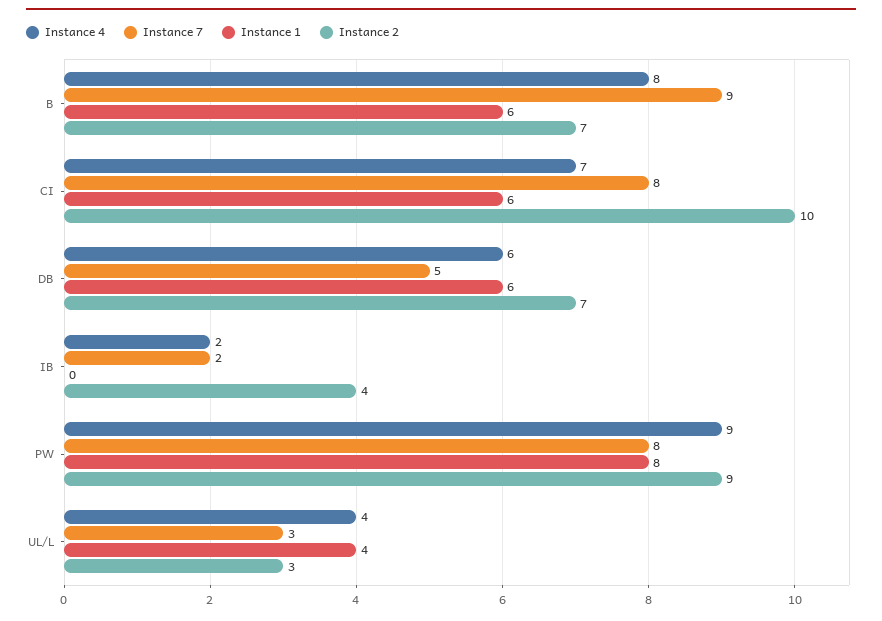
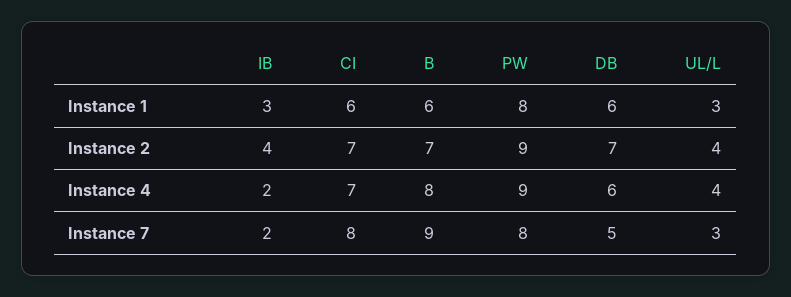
Instance 2, CI: 10 -> 7
Instance 1, IB: 0 -> 3
Instance 1, UL/L: 4 -> 3
Instance 2, UL/L: 3 -> 4

